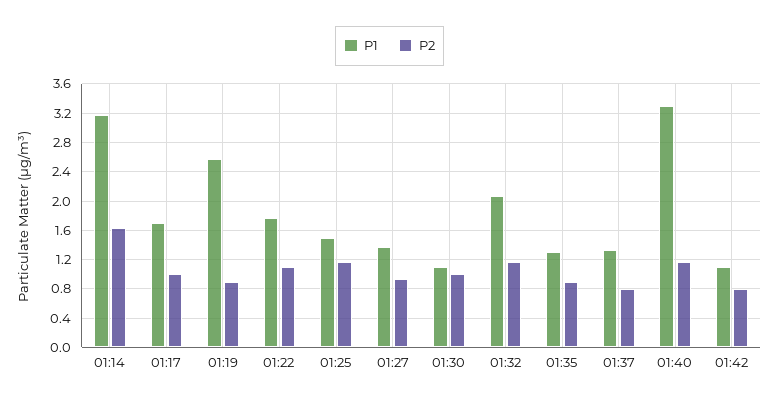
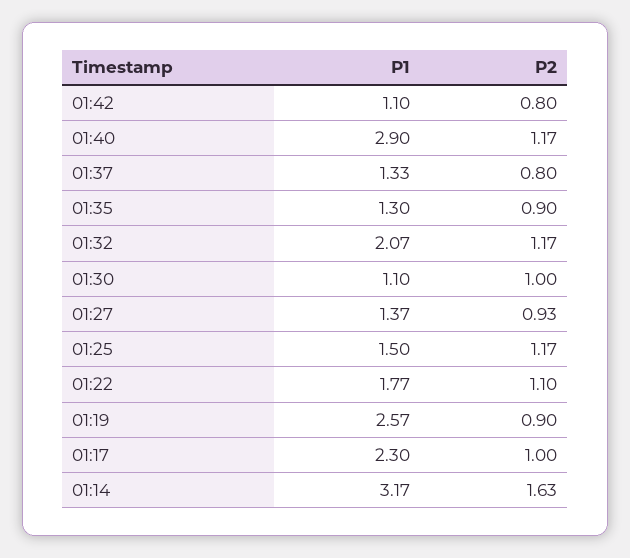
P1, 01:17: 1.7 -> 2.3
P1, 01:40: 3.3 -> 2.9

